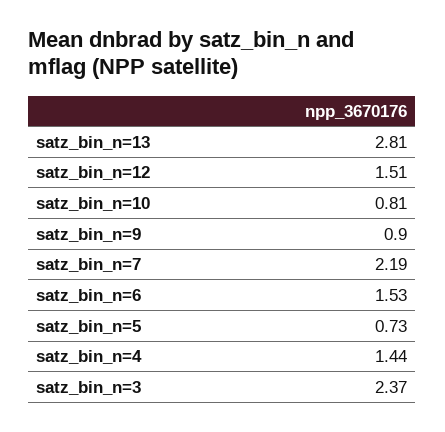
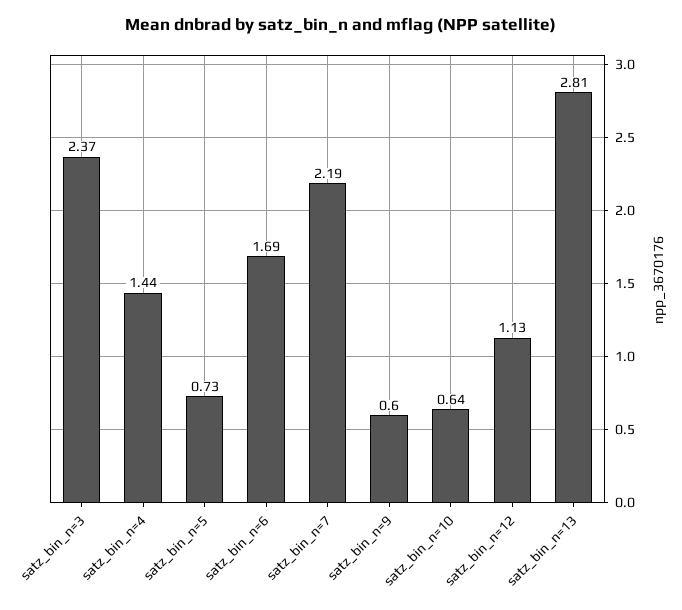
satz_bin_n=12: 1.51 -> 1.13
satz_bin_n=10: 0.81 -> 0.64
satz_bin_n=9: 0.9 -> 0.6
satz_bin_n=6: 1.53 -> 1.69

